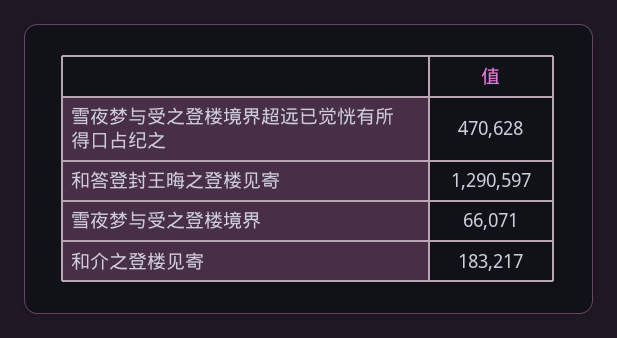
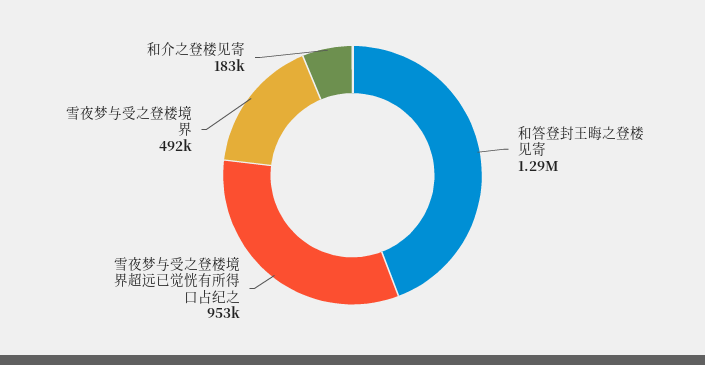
雪夜梦与受之登楼境界超远已觉恍有所得口占纪之: 470628 -> 953000
雪夜梦与受之登楼境界: 66071 -> 492000

